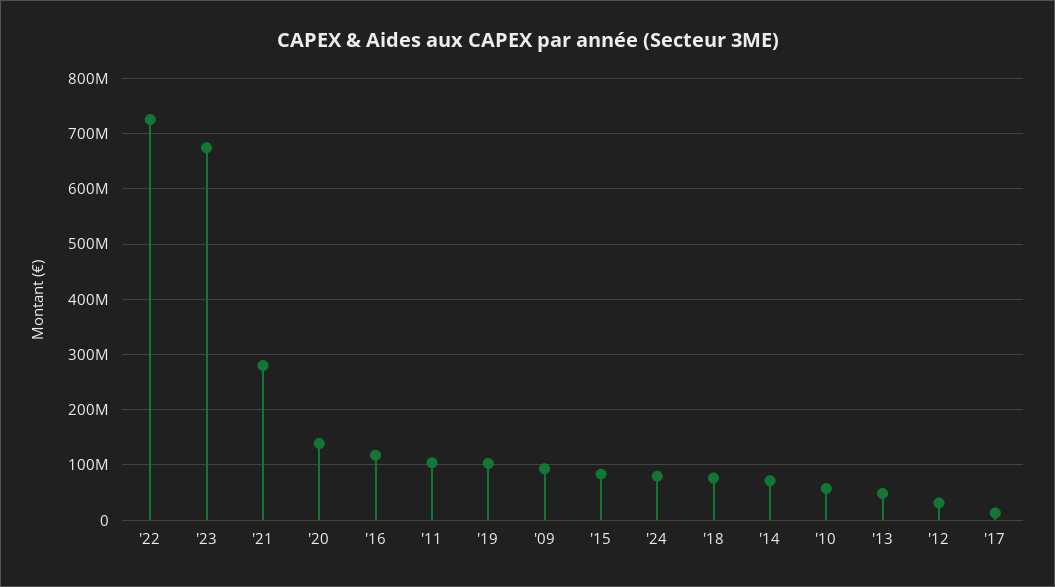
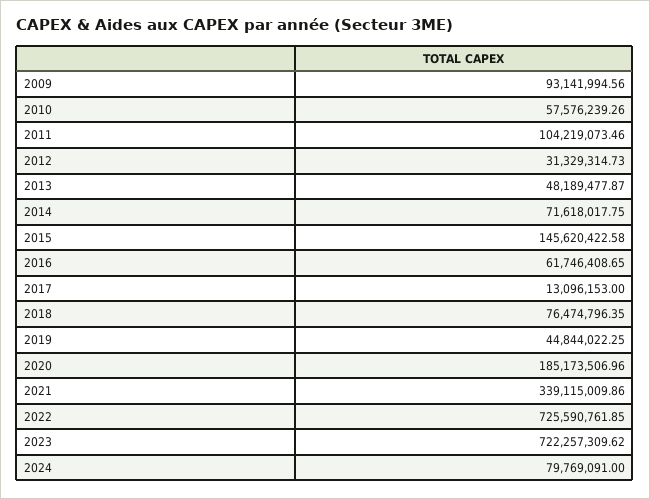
'23: 680000000 -> 722257309.62
'21: 280000000 -> 339115009.86
'20: 140000000 -> 185173506.96
'16: 120000000 -> 61746408.65
'19: 100000000 -> 44844022.25
'15: 80000000 -> 145620422.58

